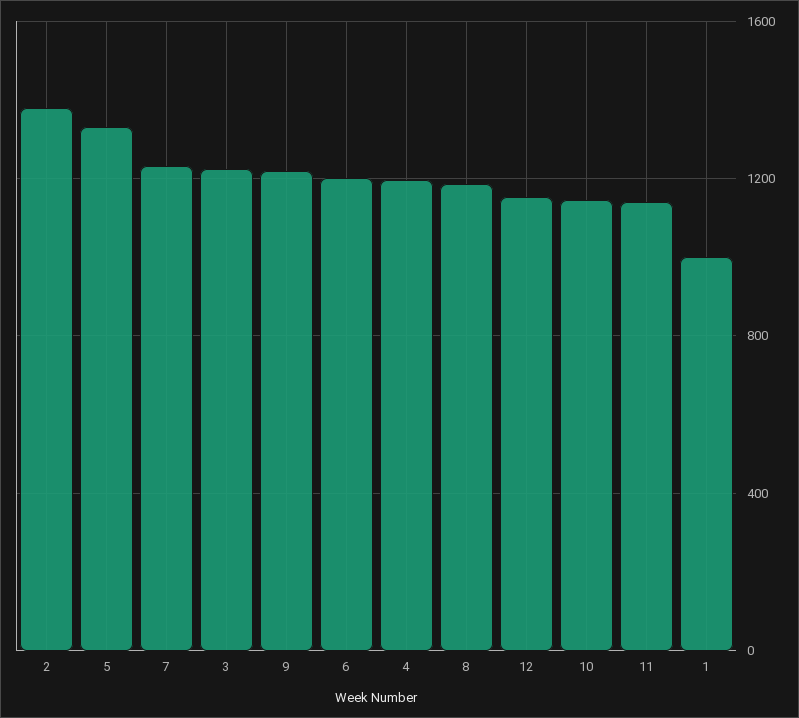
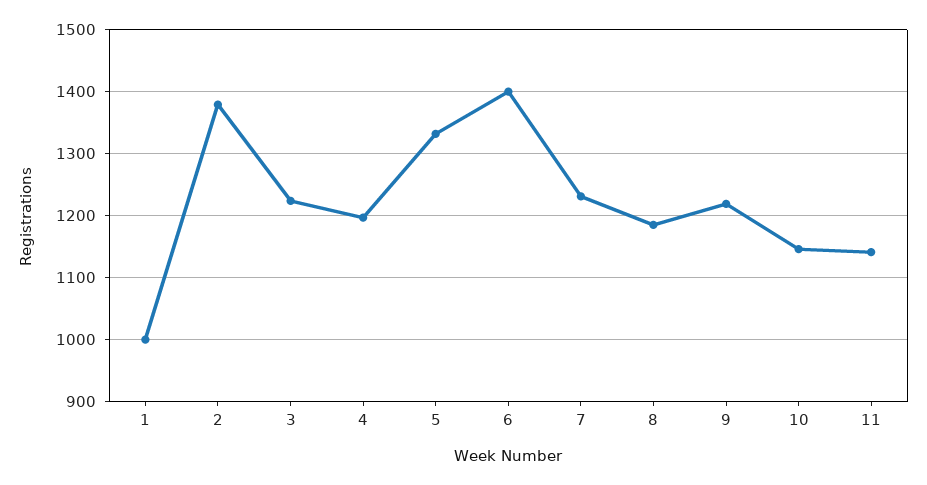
6: 1200 -> 1400
12: 1150 -> none

